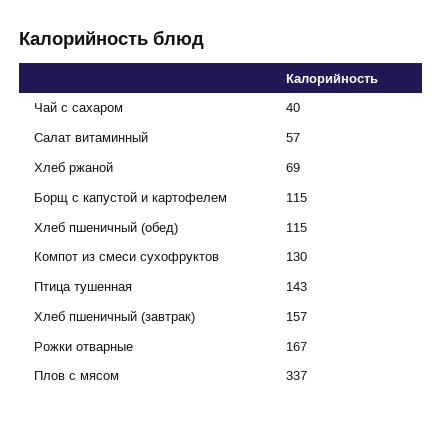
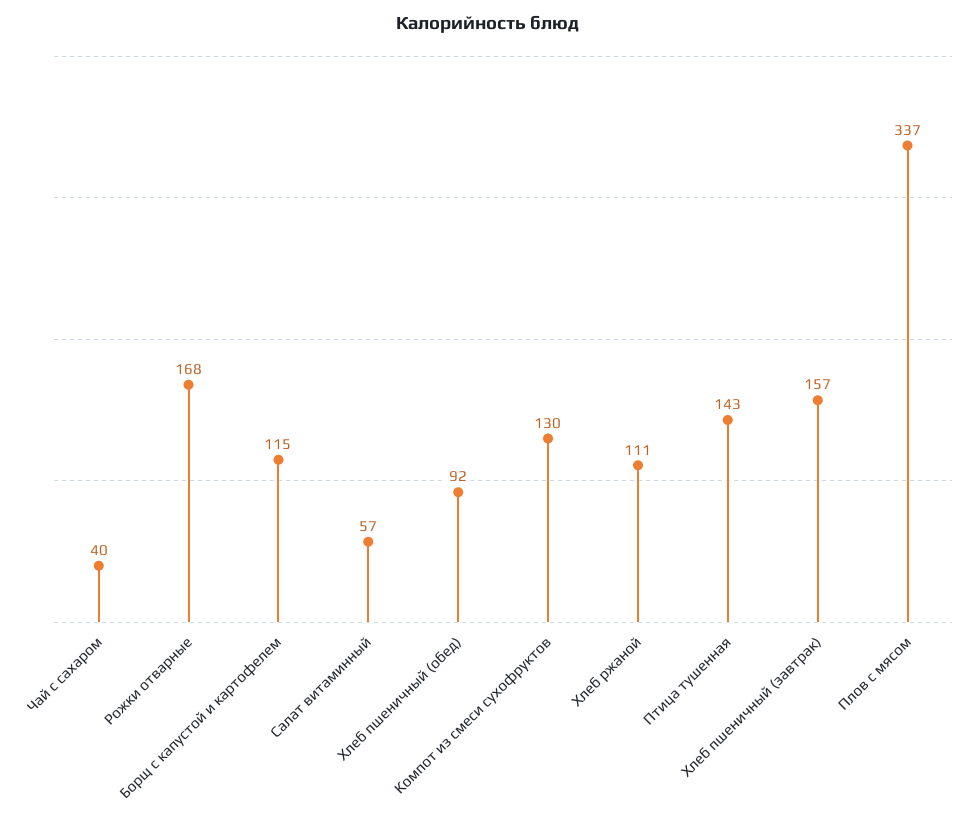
Хлеб ржаной: 69 -> 111
Хлеб пшеничный (обед): 115 -> 92
Рожки отварные: 167 -> 168

